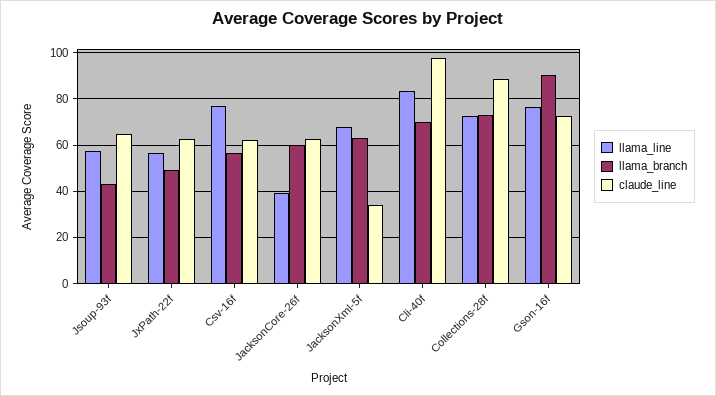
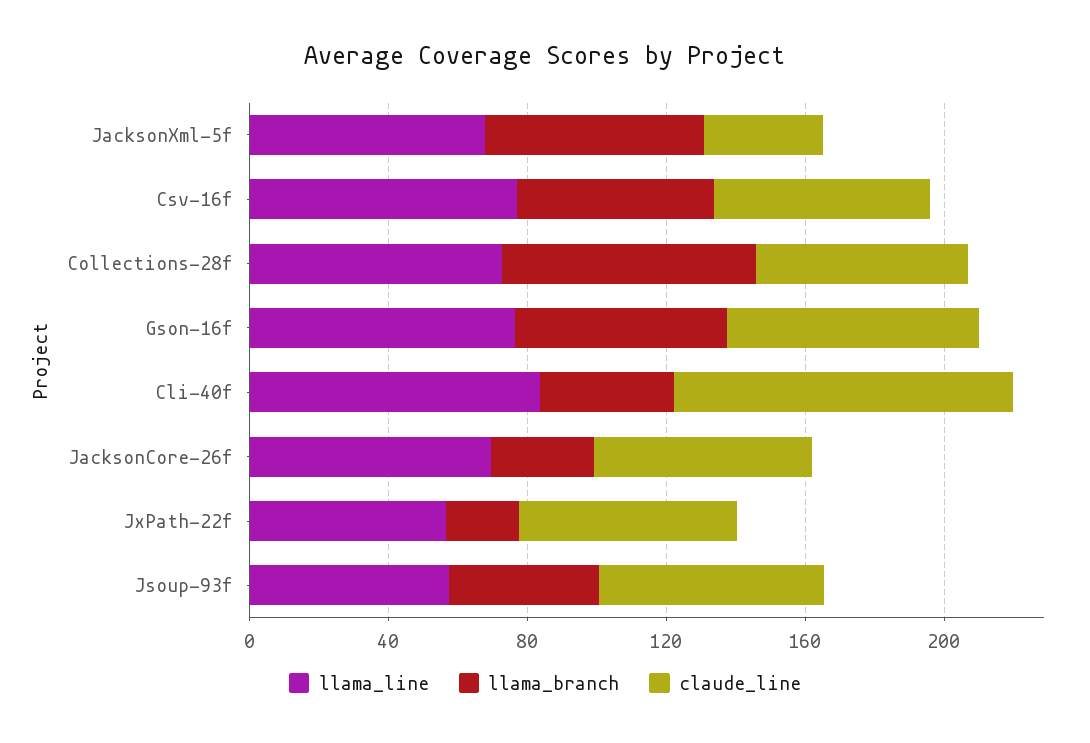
llama_branch, JxPath-22f: 50 -> 20
llama_line, JacksonCore-26f: 40 -> 70
llama_branch, JacksonCore-26f: 60 -> 30
llama_branch, Cli-40f: 70 -> 40
claude_line, Collections-28f: 90 -> 60
llama_branch, Gson-16f: 90 -> 60

